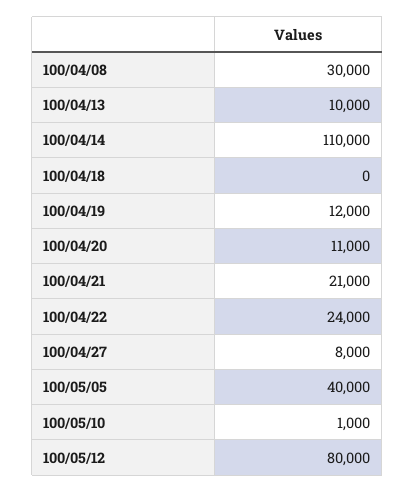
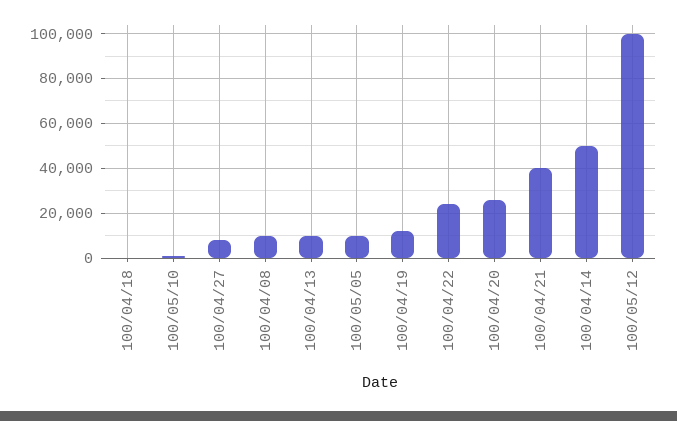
100/04/08: 30000 -> 10000
100/04/14: 110000 -> 50000
100/04/20: 11000 -> 25000
100/04/21: 21000 -> 40000
100/05/05: 40000 -> 10000
100/05/12: 80000 -> 100000

